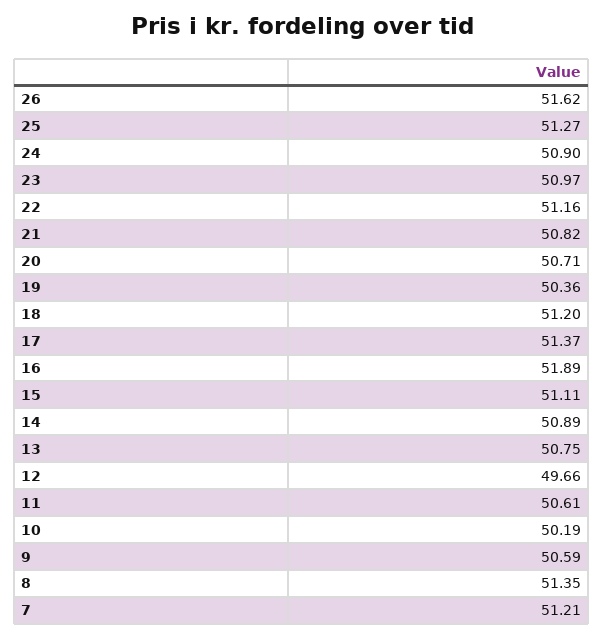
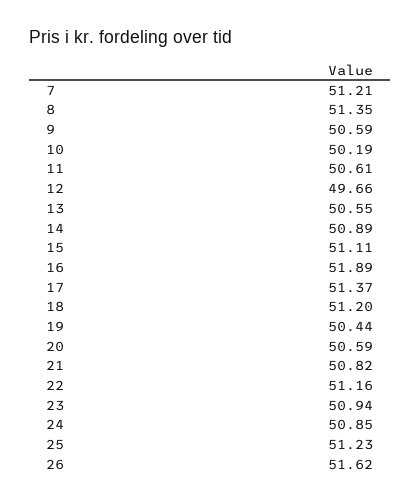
25: 51.27 -> 51.23
24: 50.9 -> 50.85
23: 50.97 -> 50.94
20: 50.71 -> 50.59
19: 50.36 -> 50.44
13: 50.75 -> 50.55

